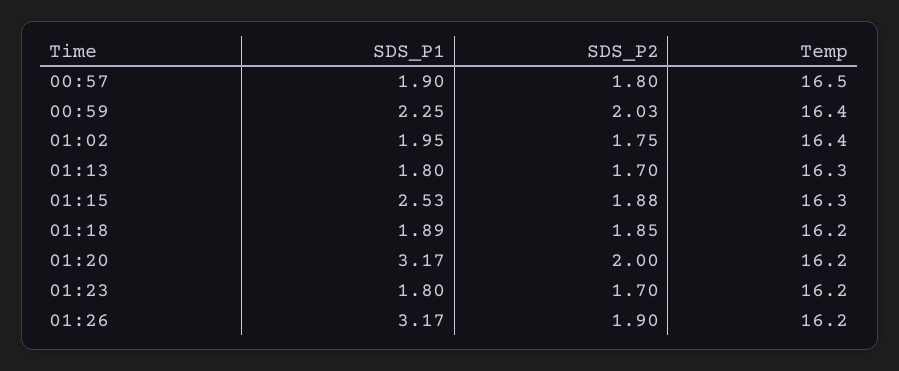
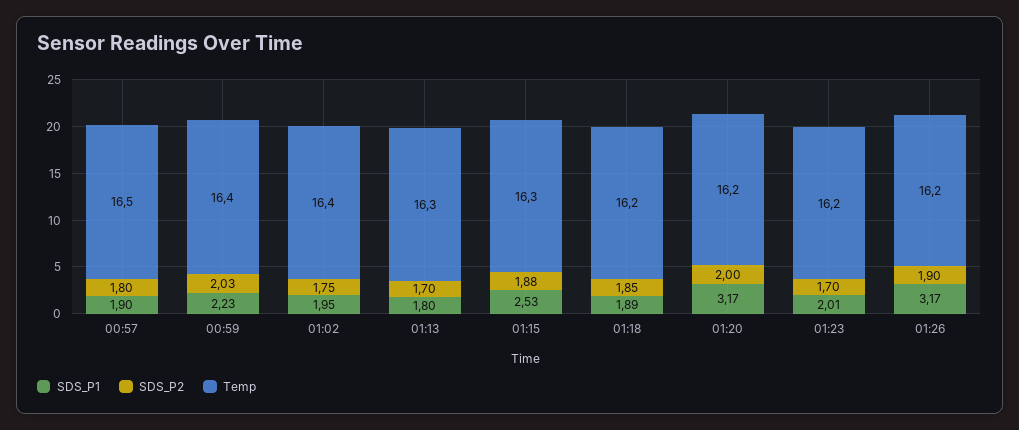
SDS_P1, 00:59: 2.25 -> 2.23
SDS_P1, 01:23: 1.8 -> 2.01

